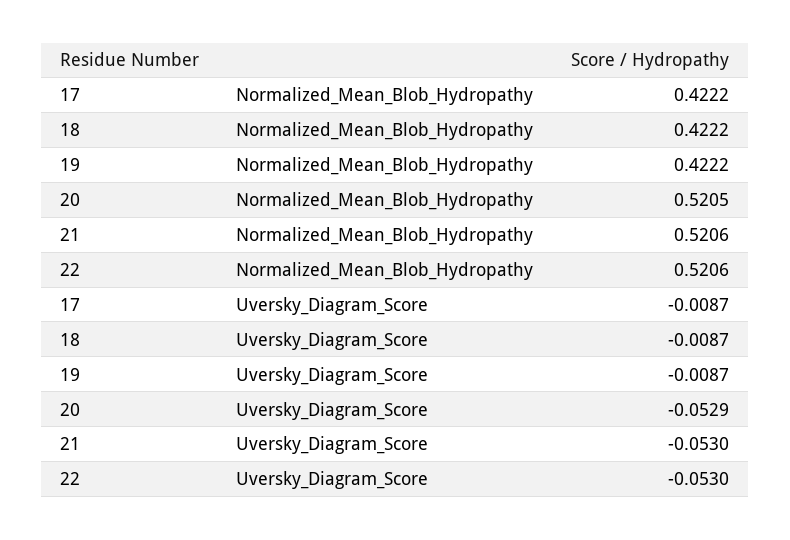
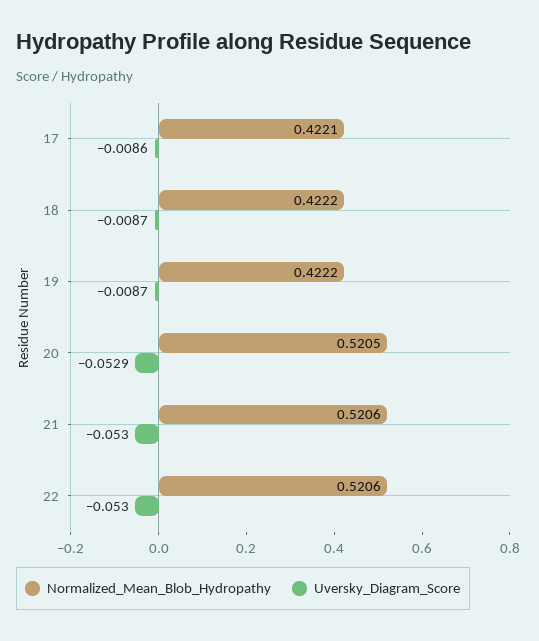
Normalized_Mean_Blob_Hydropathy, 17: 0.4222 -> 0.4221
Uversky_Diagram_Score, 17: -0.0087 -> -0.0086

